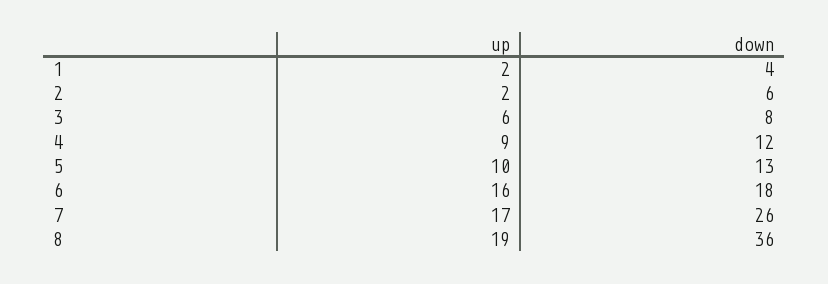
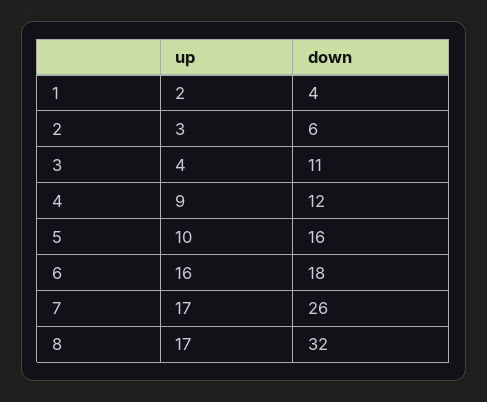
up, 2: 2 -> 3
up, 3: 6 -> 4
down, 3: 8 -> 11
down, 5: 13 -> 16
up, 8: 19 -> 17
down, 8: 36 -> 32

